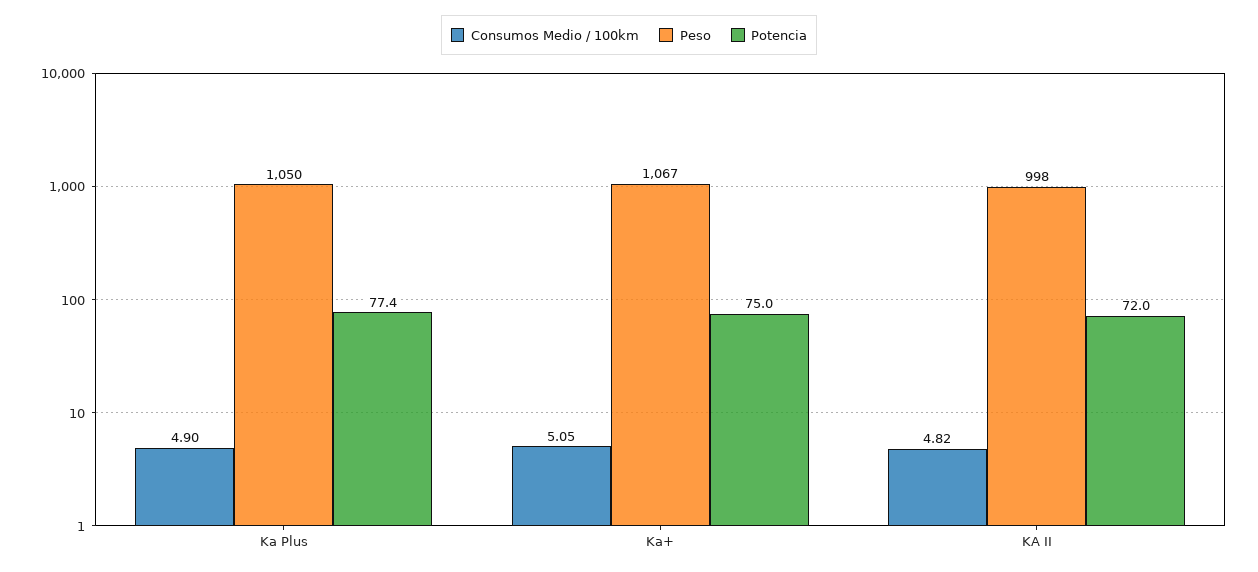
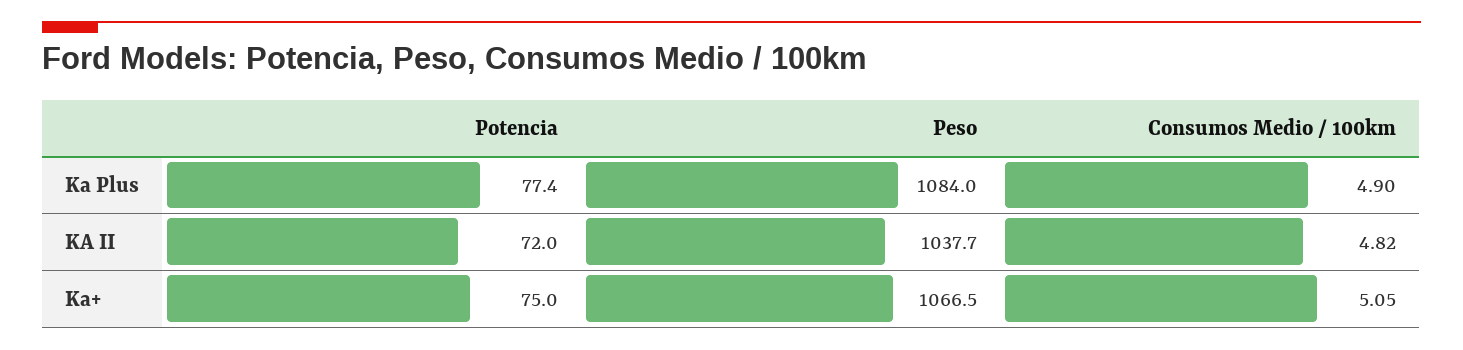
Peso, Ka Plus: 1050 -> 1084
Peso, KA II: 998 -> 1037.7

